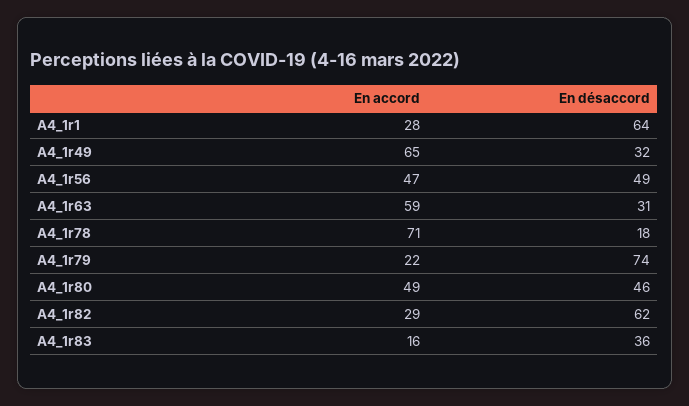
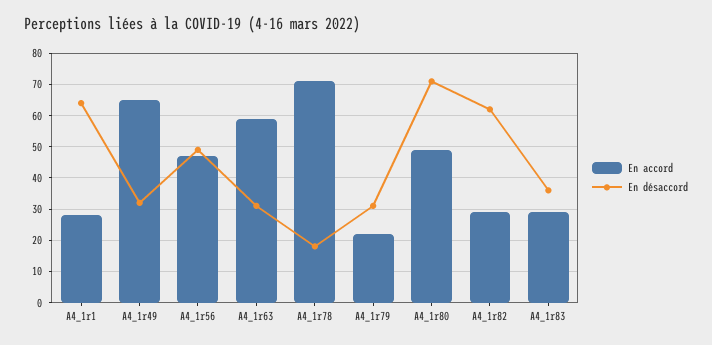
En désaccord, A4_1r79: 74 -> 30
En désaccord, A4_1r80: 46 -> 70
En accord, A4_1r83: 16 -> 30

